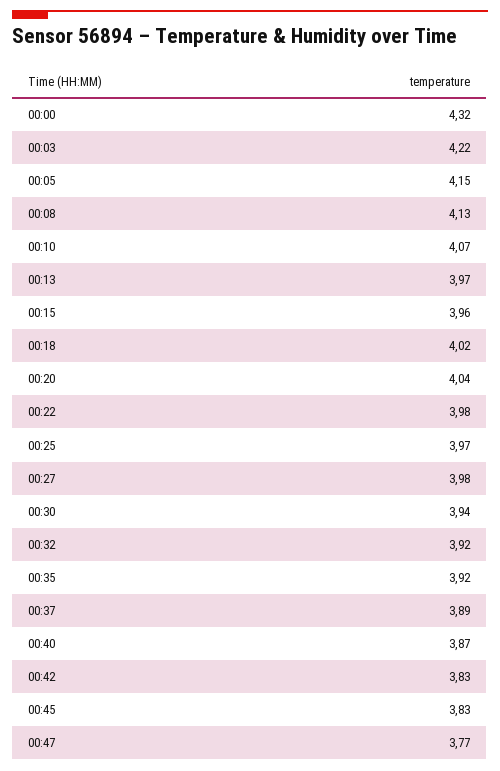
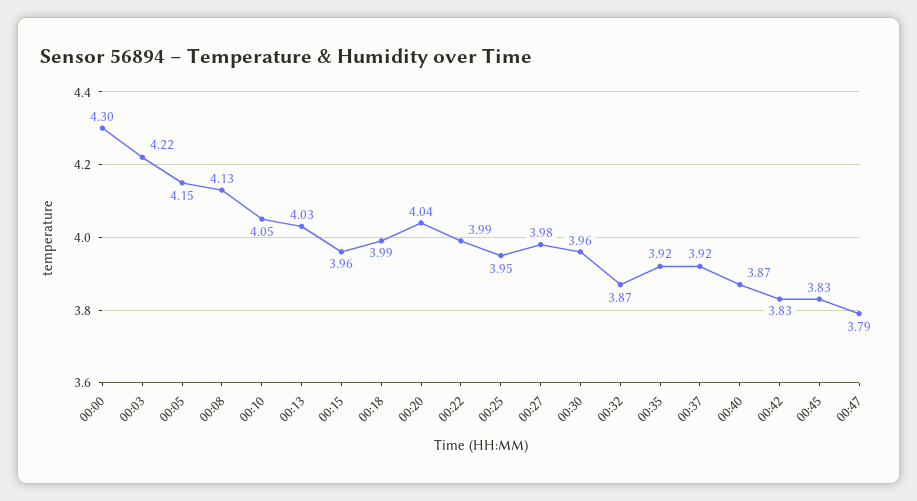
00:00: 4.32 -> 4.3
00:10: 4.07 -> 4.05
00:13: 3.97 -> 4.03
00:18: 4.02 -> 3.99
00:22: 3.98 -> 3.99
00:25: 3.97 -> 3.95
00:30: 3.94 -> 3.96
00:32: 3.92 -> 3.87
00:37: 3.89 -> 3.92
00:47: 3.77 -> 3.79

